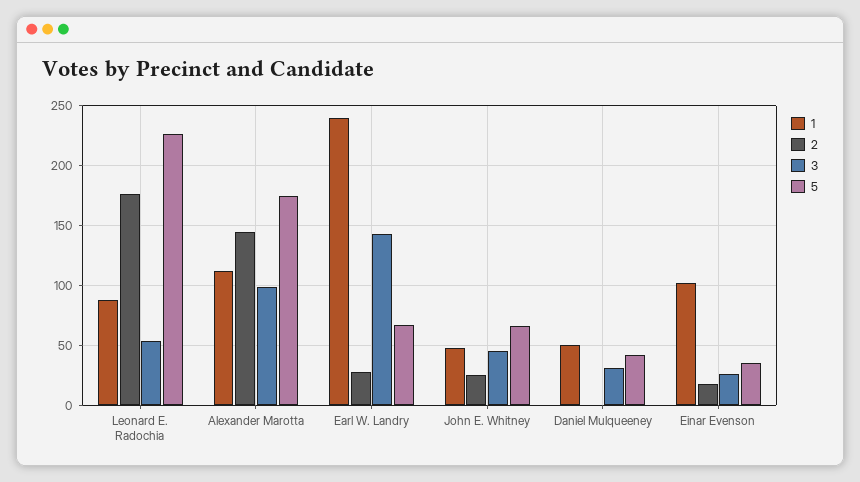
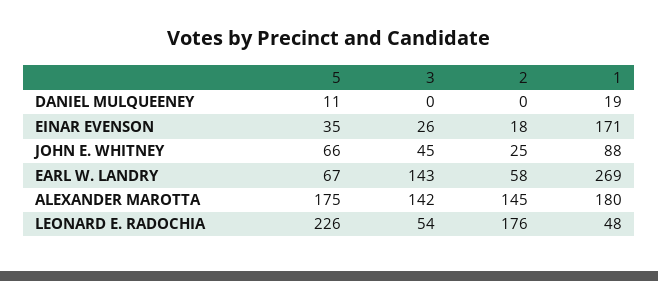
1, Leonard E. Radochia: 90 -> 48
1, Alexander Marotta: 110 -> 180
3, Alexander Marotta: 100 -> 142
1, Earl W. Landry: 240 -> 269
2, Earl W. Landry: 30 -> 58
1, John E. Whitney: 50 -> 88
1, Daniel Mulqueeney: 50 -> 19
3, Daniel Mulqueeney: 30 -> 0
5, Daniel Mulqueeney: 40 -> 11
1, Einar Evenson: 100 -> 171

